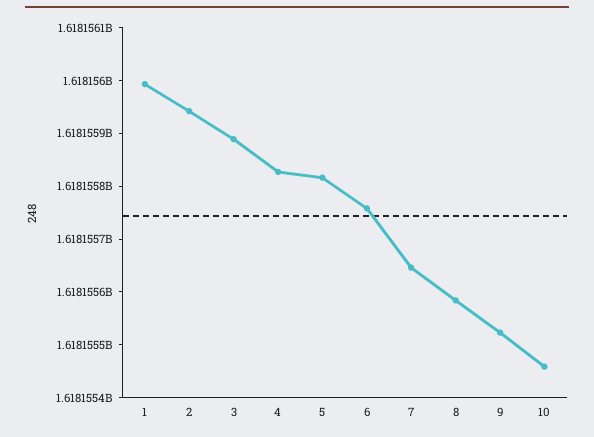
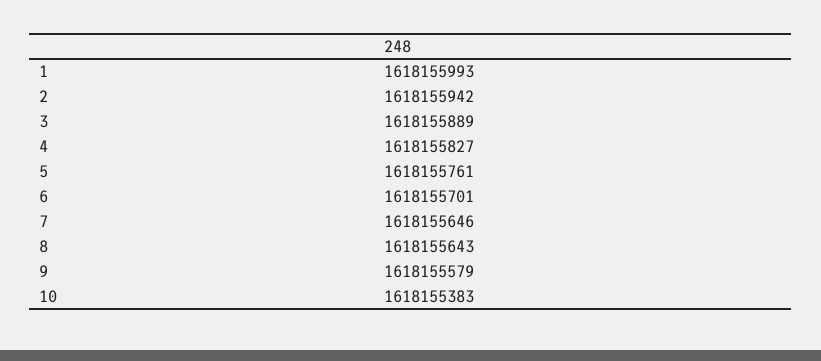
5: 1618155820 -> 1618155761
6: 1618155760 -> 1618155701
8: 1618155580 -> 1618155643
9: 1618155520 -> 1618155579
10: 1618155460 -> 1618155383

